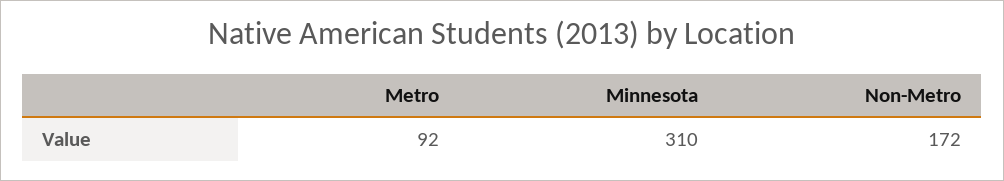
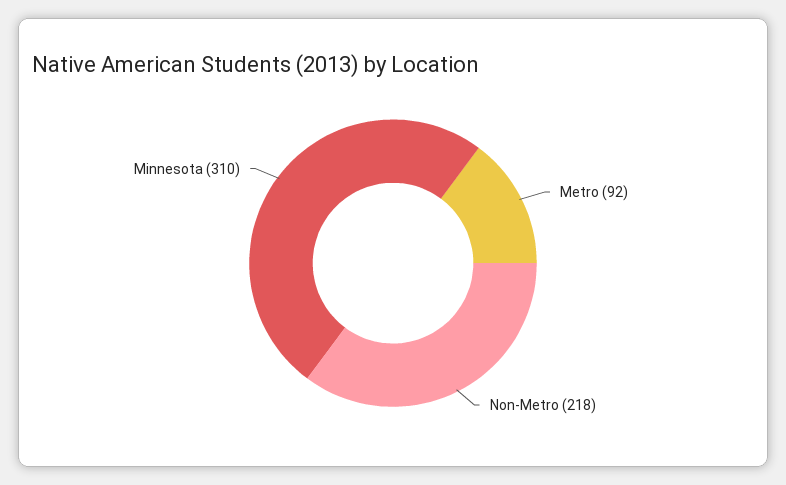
Non-Metro: 172 -> 218

